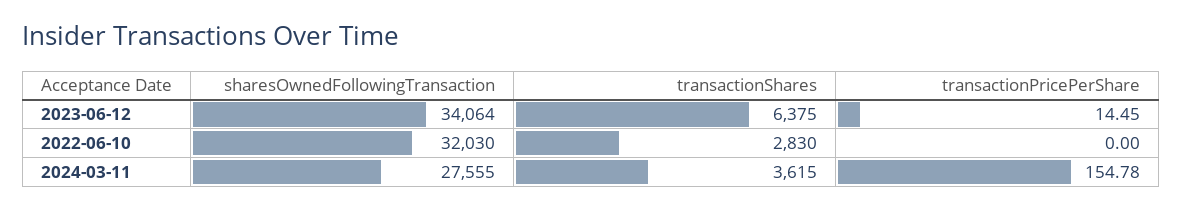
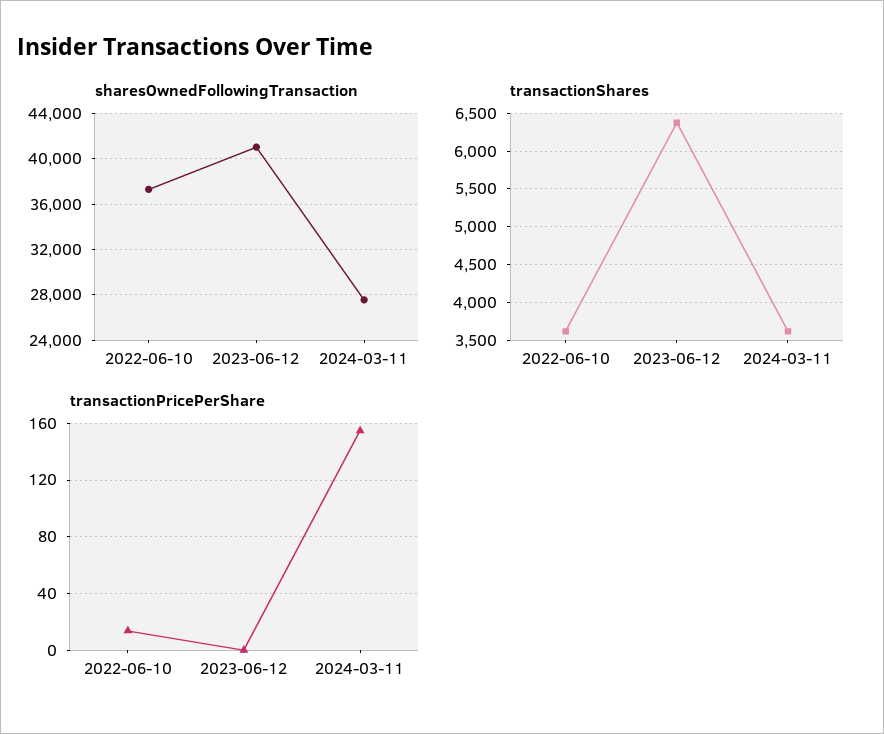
sharesOwnedFollowingTransaction, 2023-06-12: 34064 -> 41000
transactionPricePerShare, 2023-06-12: 14.45 -> 0
sharesOwnedFollowingTransaction, 2022-06-10: 32030 -> 37000
transactionShares, 2022-06-10: 2830 -> 3600
transactionPricePerShare, 2022-06-10: 0 -> 15

